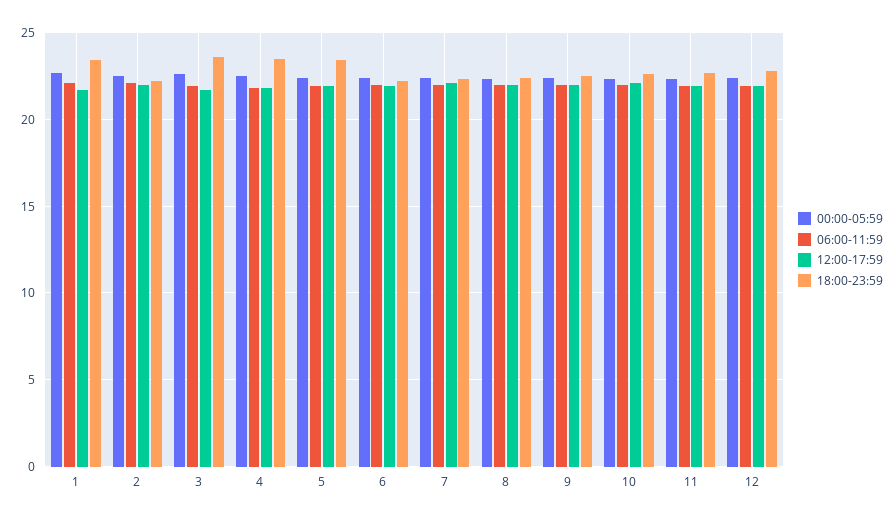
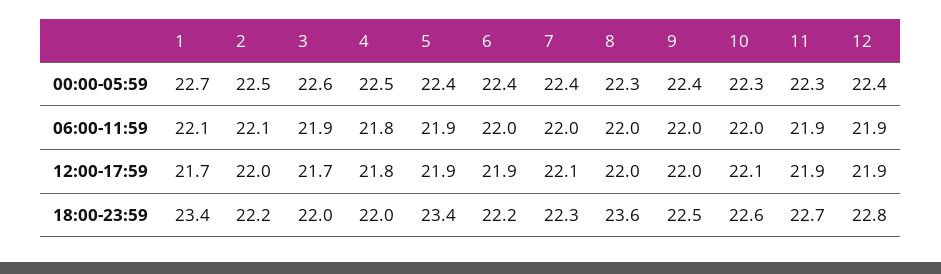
18:00-23:59, 3: 23.5 -> 22
18:00-23:59, 4: 23.5 -> 22
18:00-23:59, 8: 22.5 -> 23.6

